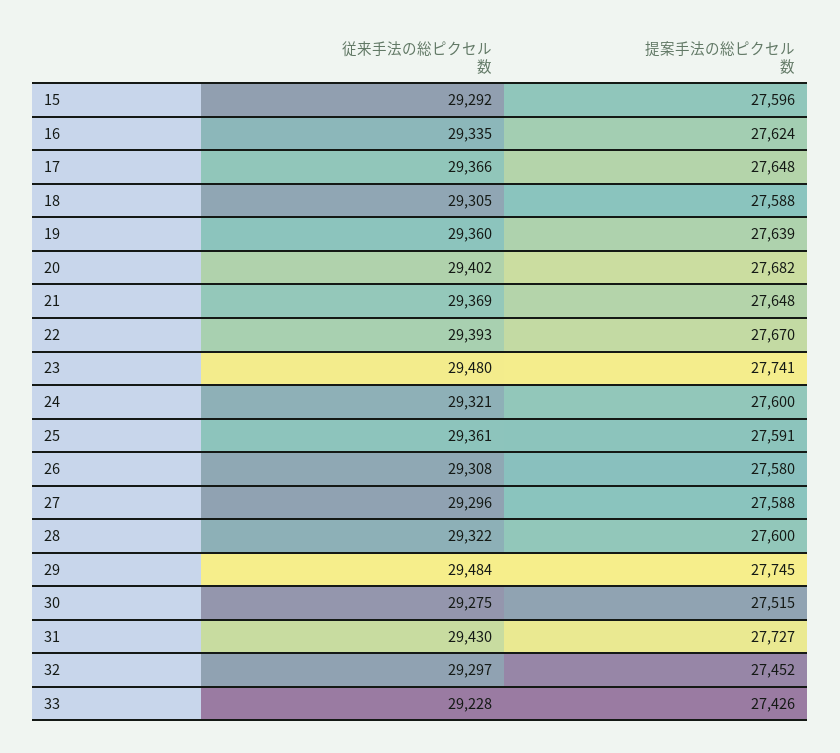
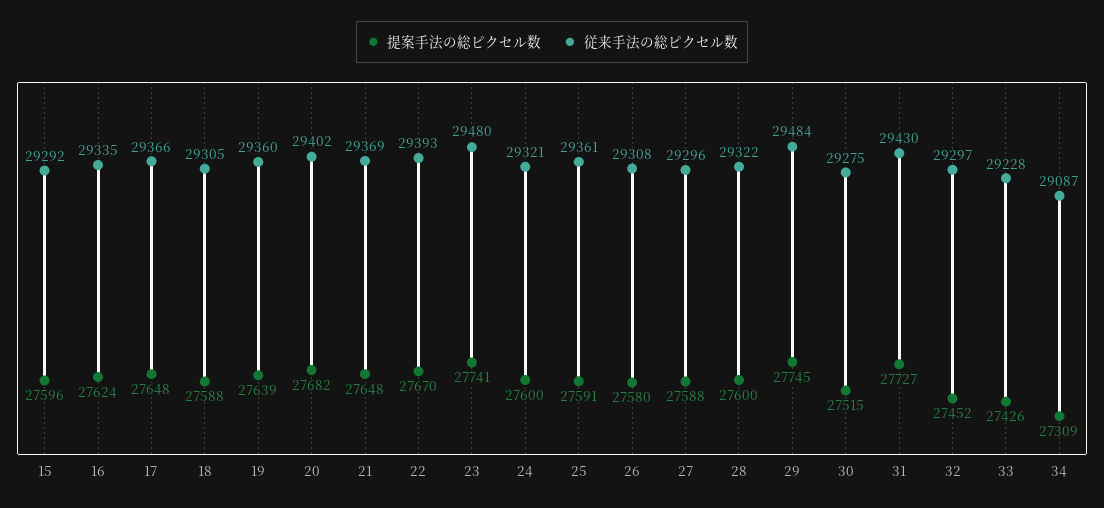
提案手法の総ピクセル数, 34: none -> 27309
従来手法の総ピクセル数, 34: none -> 29087

